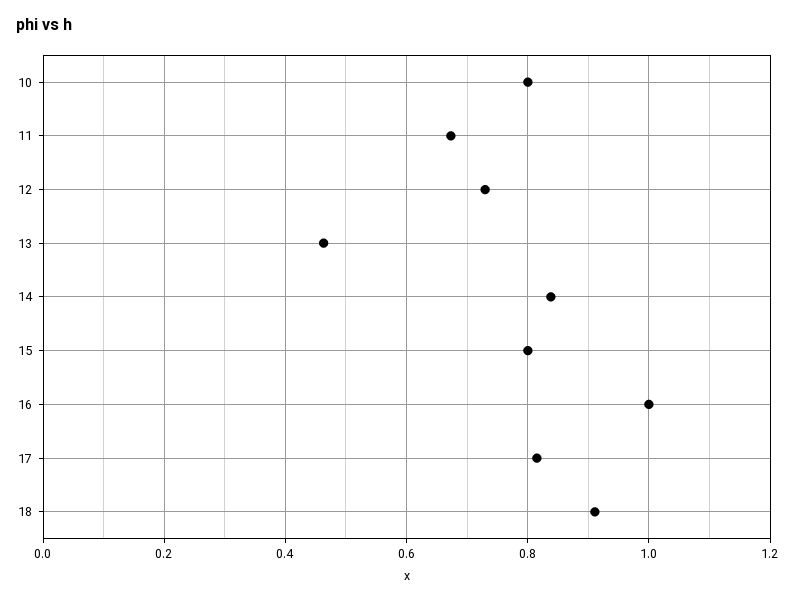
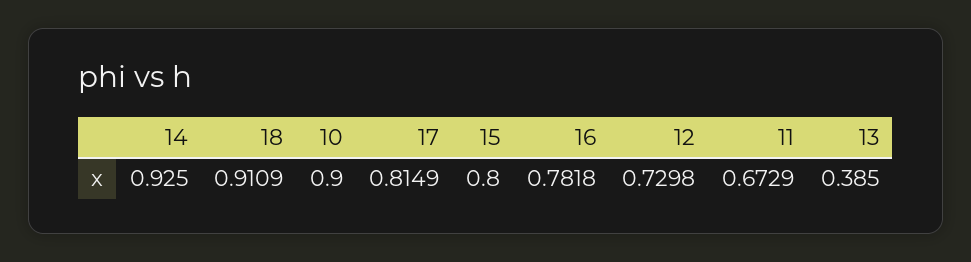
10: 0.8 -> 0.9
13: 0.46 -> 0.385
14: 0.84 -> 0.925
16: 1 -> 0.7818

